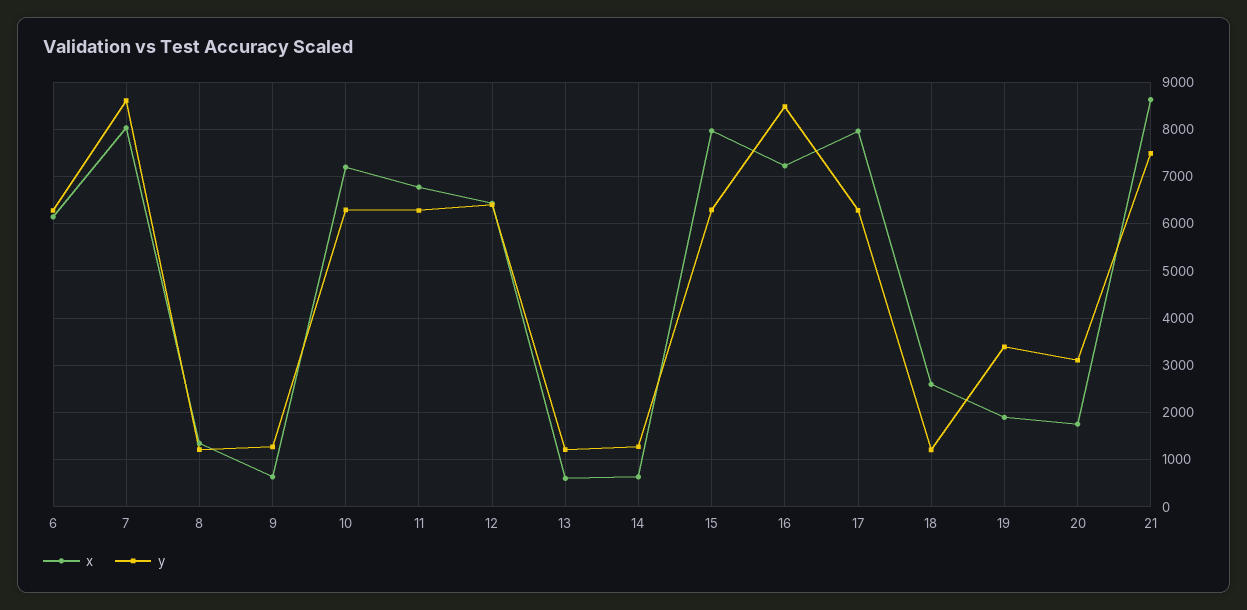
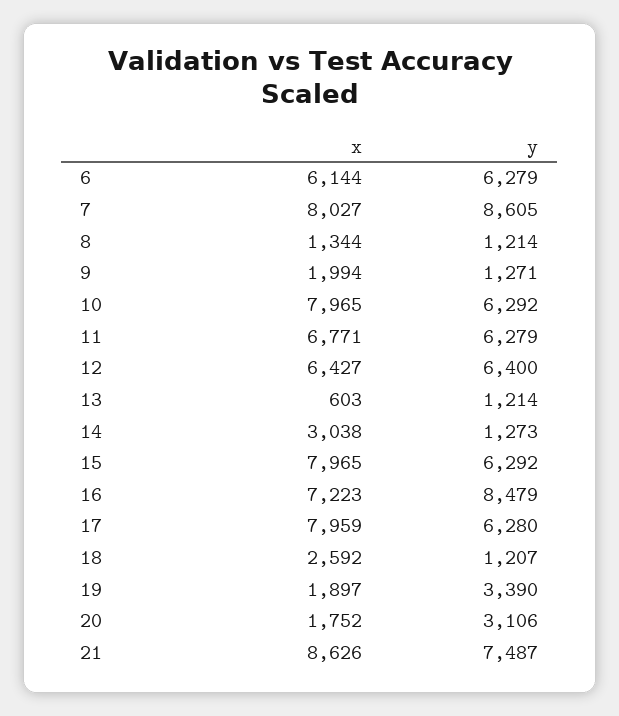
x, 9: 600 -> 1994
x, 10: 7200 -> 7965
x, 14: 600 -> 3038

